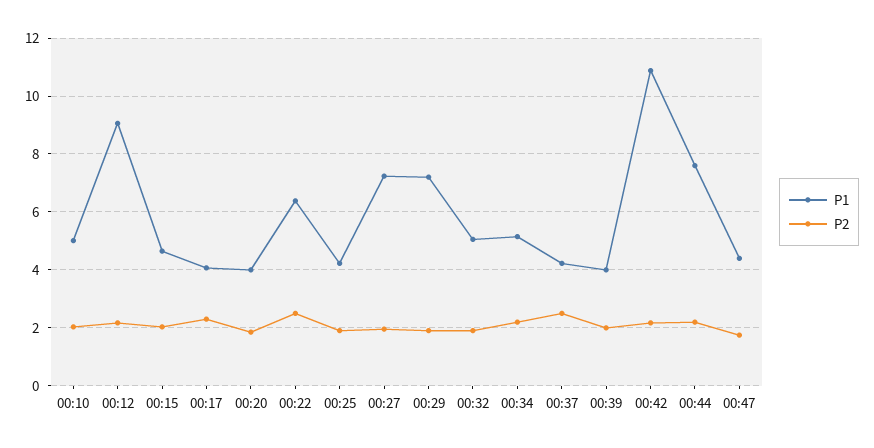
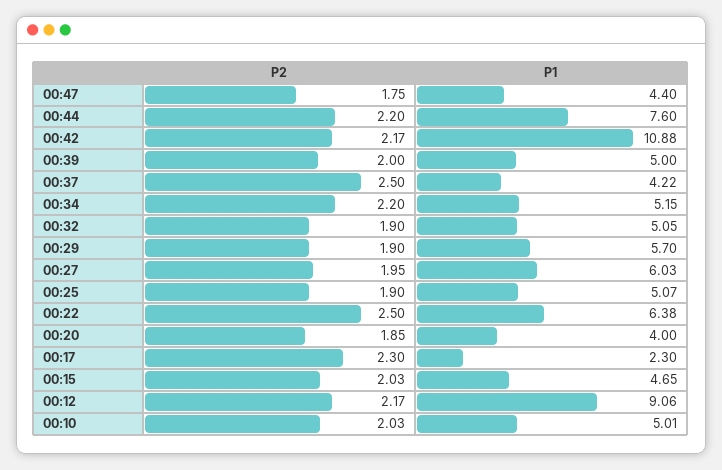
P1, 00:17: 4 -> 2.3
P1, 00:25: 4.25 -> 5.07
P1, 00:27: 7.25 -> 6.03
P1, 00:29: 7.25 -> 5.7
P1, 00:39: 4 -> 5

